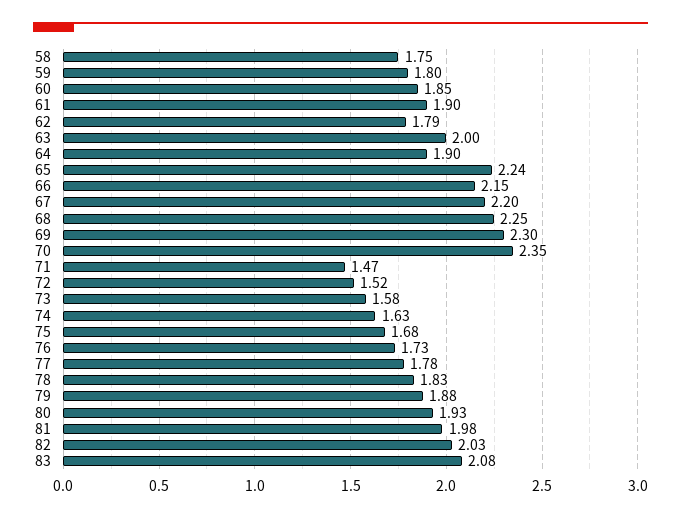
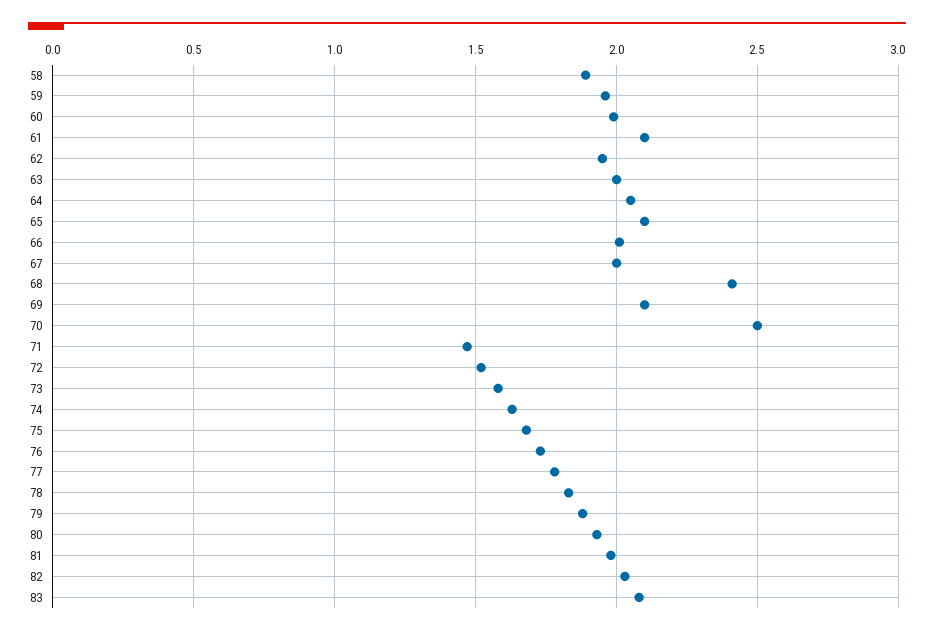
58: 1.75 -> 1.9
59: 1.8 -> 1.95
60: 1.85 -> 2
61: 1.9 -> 2.1
62: 1.79 -> 1.95
64: 1.9 -> 2.05
65: 2.24 -> 2.1
66: 2.15 -> 2
67: 2.2 -> 2
68: 2.25 -> 2.4
69: 2.3 -> 2.1
70: 2.35 -> 2.5

